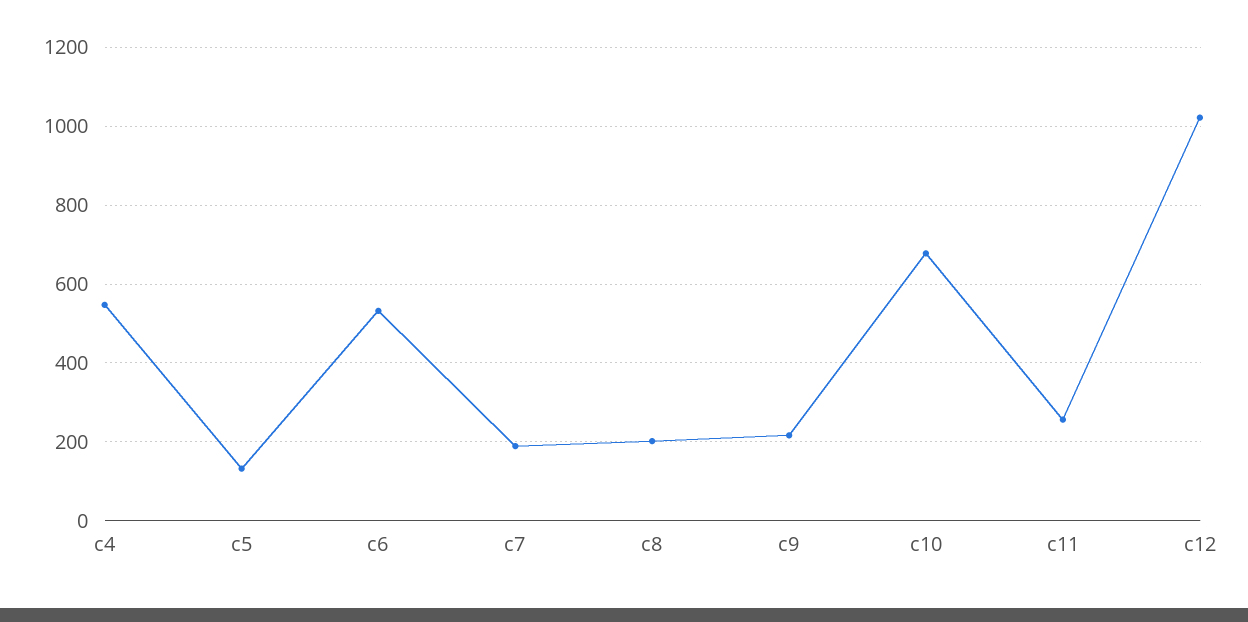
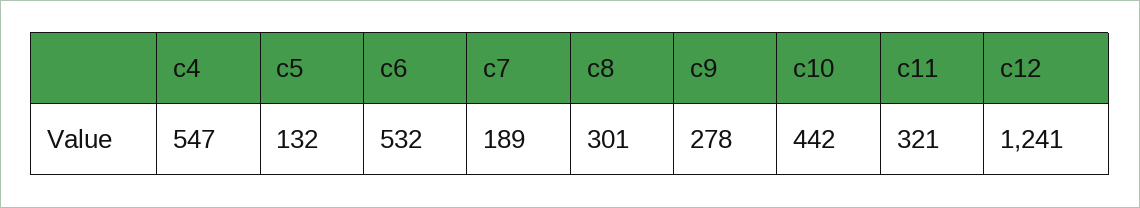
c8: 200 -> 301
c9: 220 -> 278
c10: 680 -> 442
c11: 260 -> 321
c12: 1020 -> 1241

